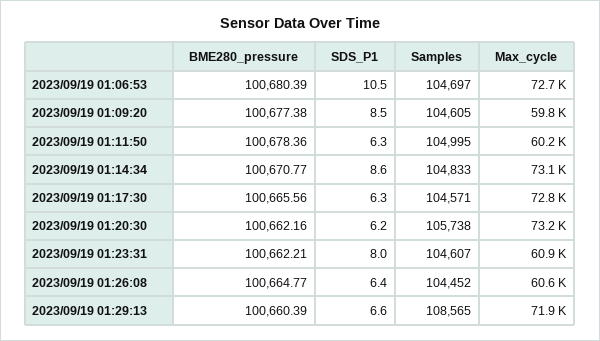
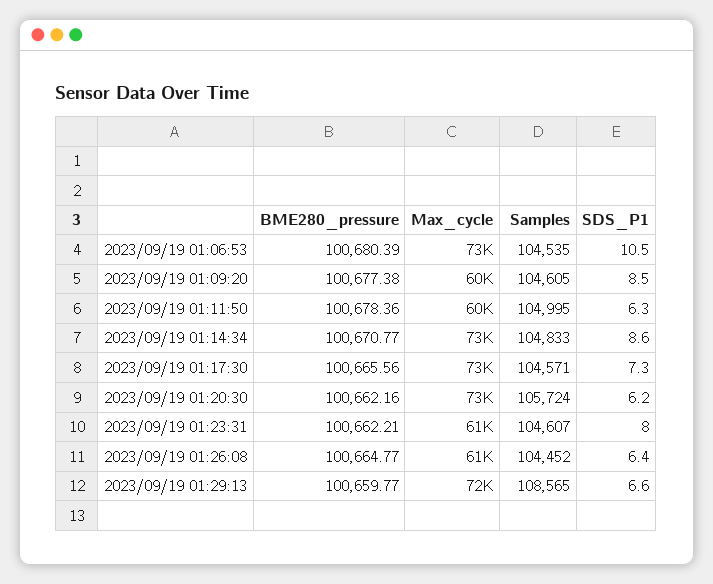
Samples, 2023/09/19 01:06:53: 104697 -> 104535
SDS_P1, 2023/09/19 01:17:30: 6.3 -> 7.3
Samples, 2023/09/19 01:20:30: 105738 -> 105724
BME280_pressure, 2023/09/19 01:29:13: 100660.39 -> 100659.77

